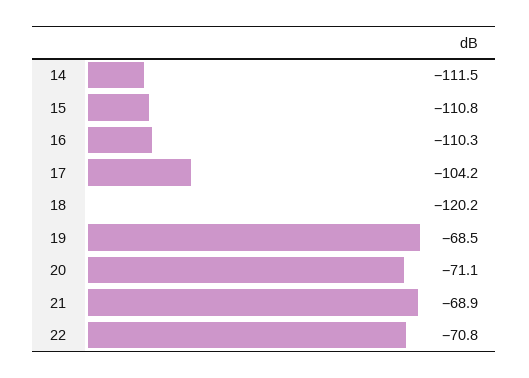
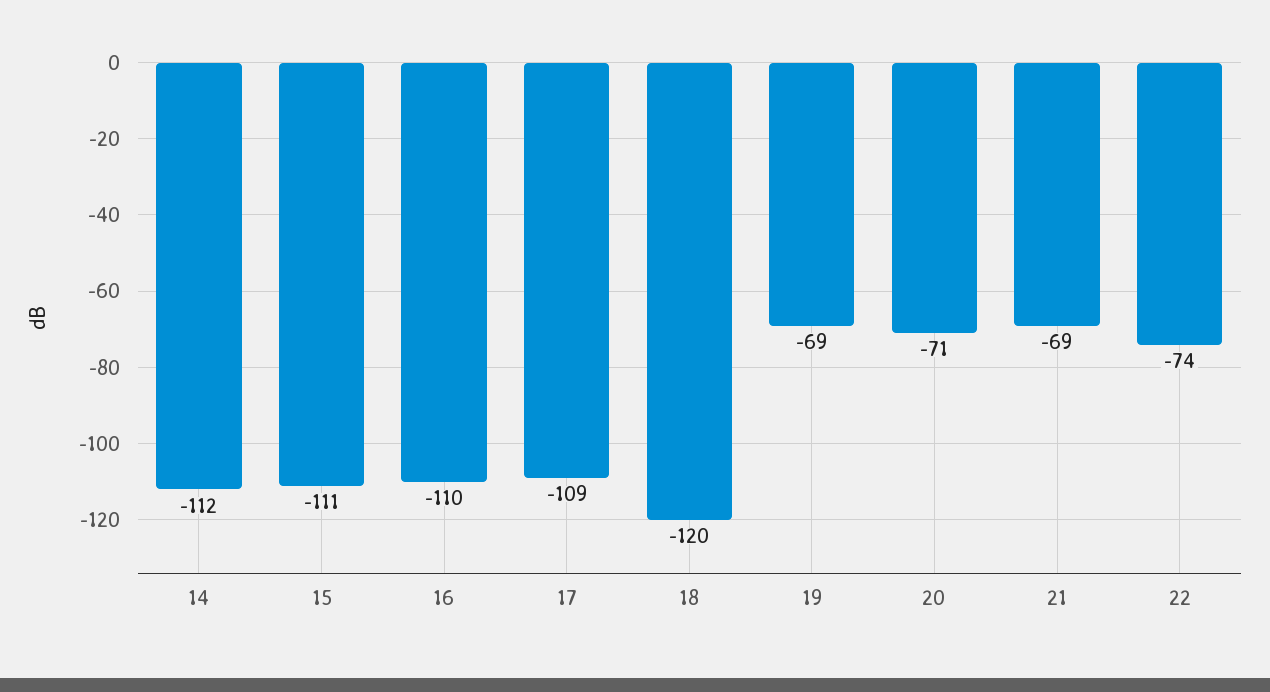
17: -104.2 -> -109
22: -70.8 -> -74

